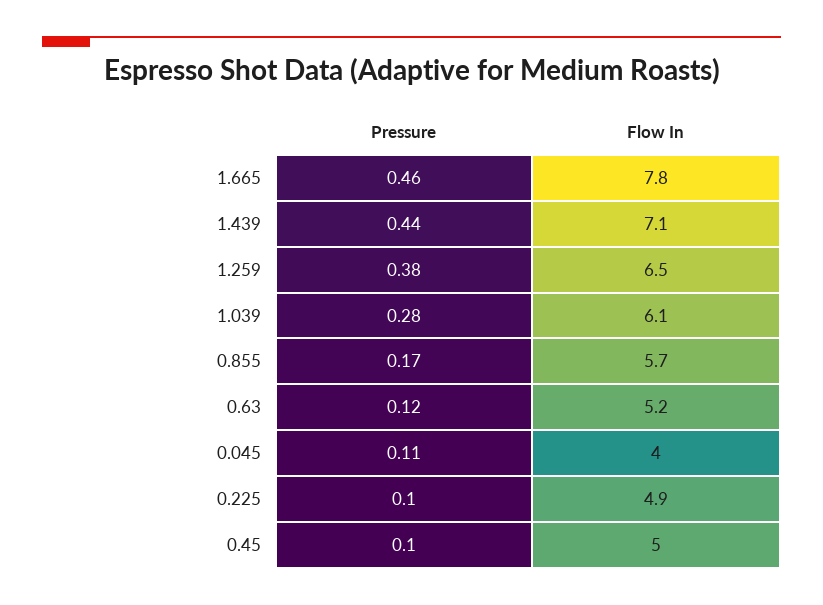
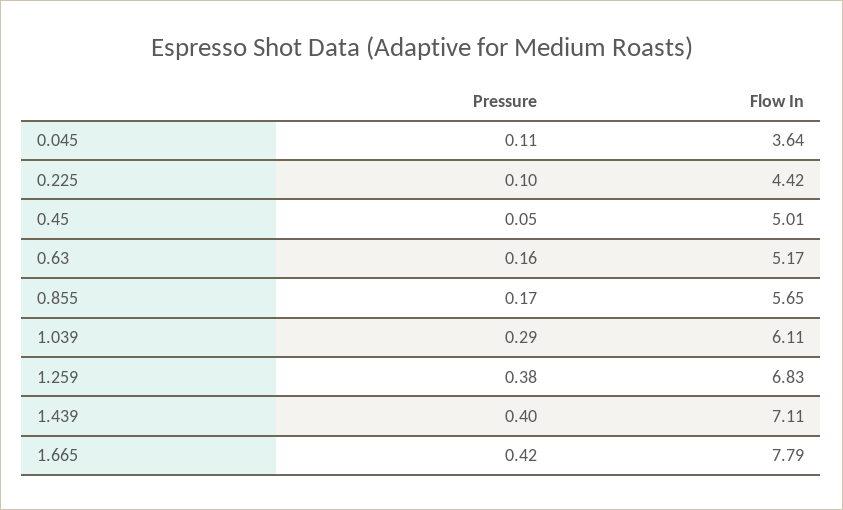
Pressure, 1.665: 0.46 -> 0.42
Pressure, 1.439: 0.44 -> 0.4
Flow In, 1.259: 6.5 -> 6.83
Pressure, 1.039: 0.28 -> 0.29
Pressure, 0.63: 0.12 -> 0.16
Flow In, 0.045: 4 -> 3.64
Flow In, 0.225: 4.9 -> 4.42
Pressure, 0.45: 0.1 -> 0.05

